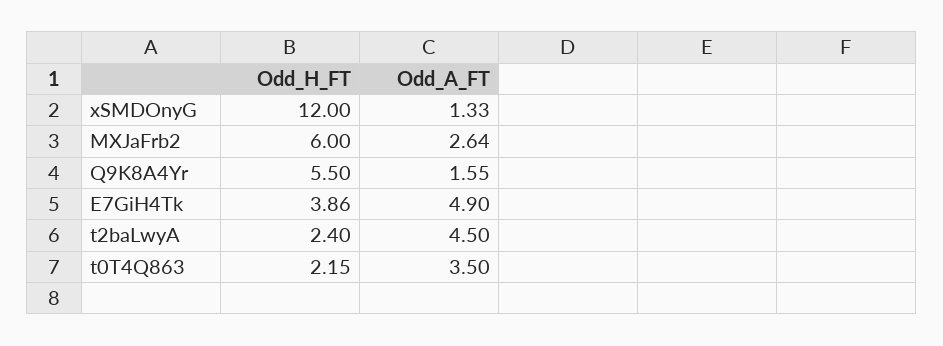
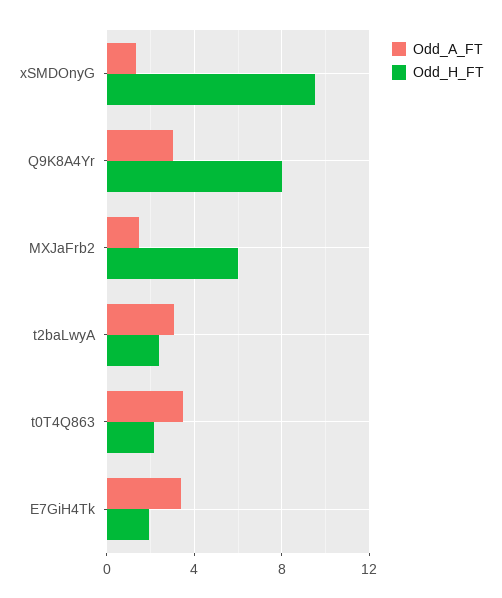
Odd_H_FT, xSMDOnyG: 12 -> 9.5
Odd_A_FT, MXJaFrb2: 2.64 -> 1.5
Odd_H_FT, Q9K8A4Yr: 5.5 -> 8
Odd_A_FT, Q9K8A4Yr: 1.55 -> 3
Odd_H_FT, E7GiH4Tk: 3.86 -> 2
Odd_A_FT, E7GiH4Tk: 4.9 -> 3.5
Odd_A_FT, t2baLwyA: 4.5 -> 3

